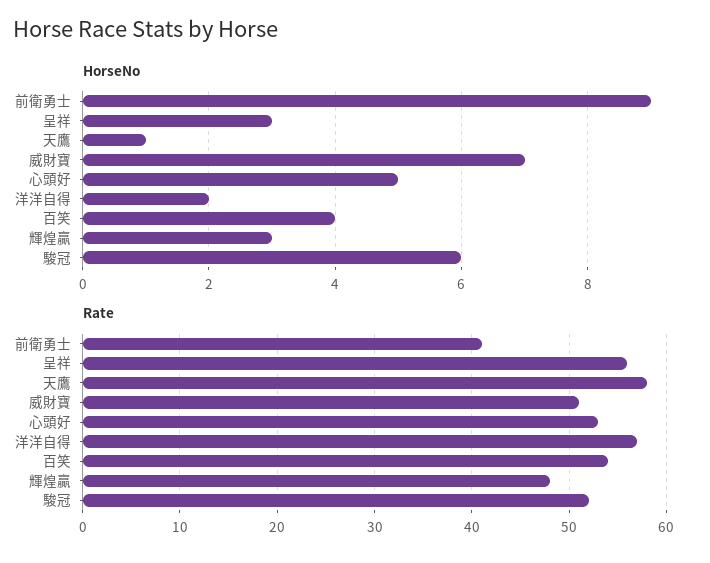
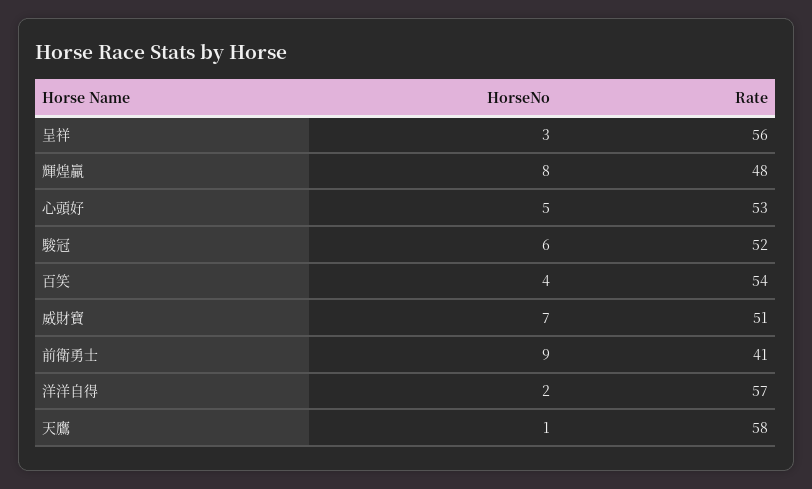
HorseNo, 輝煌贏: 3 -> 8

